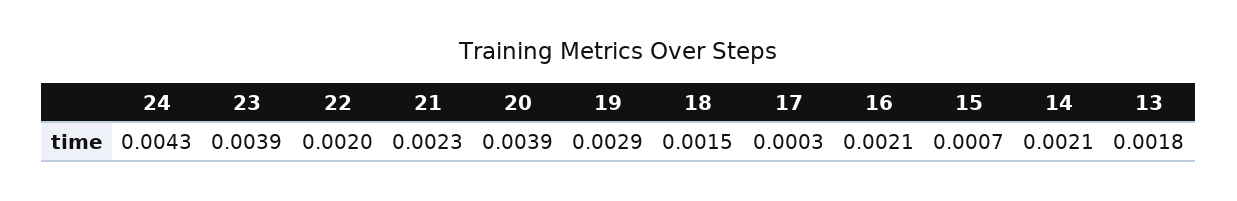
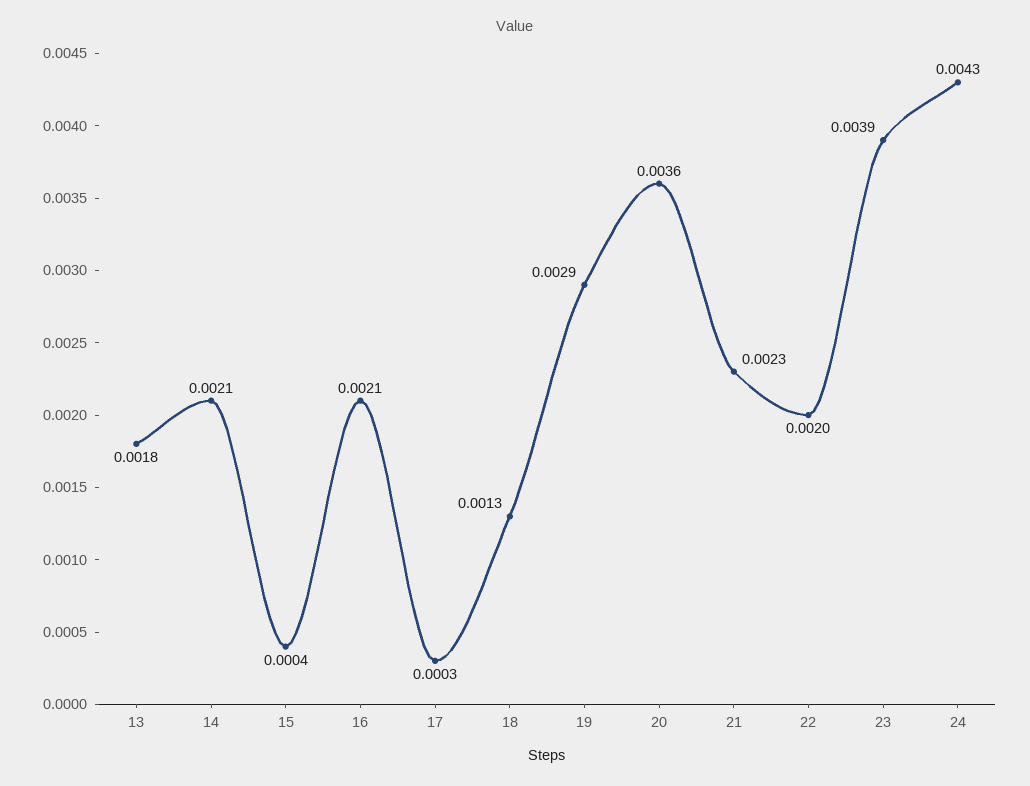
20: 0.0039 -> 0.0036
18: 0.0015 -> 0.0013
15: 0.0007 -> 0.0004

